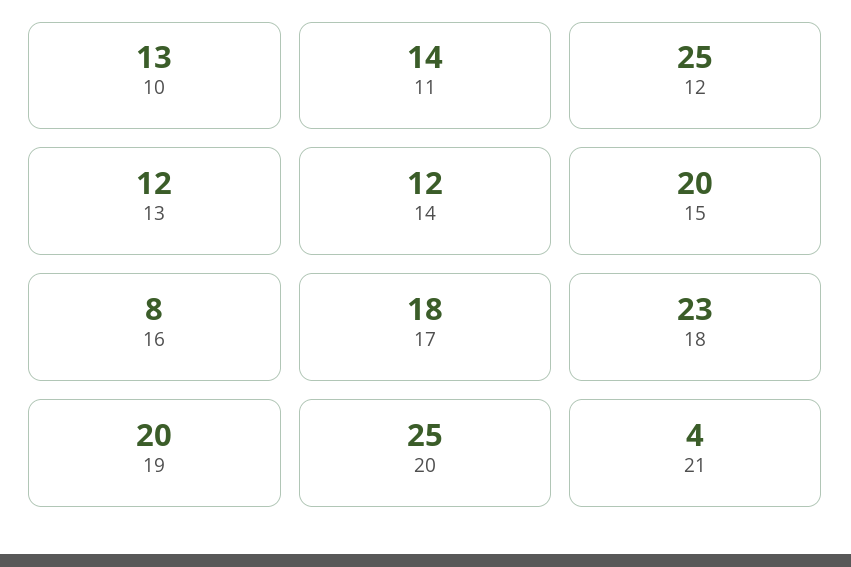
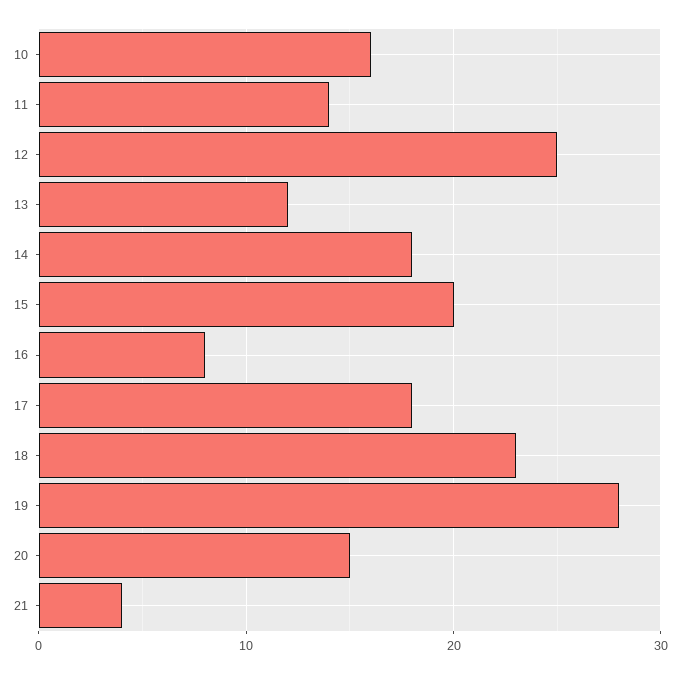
10: 13 -> 16
14: 12 -> 18
19: 20 -> 28
20: 25 -> 15

